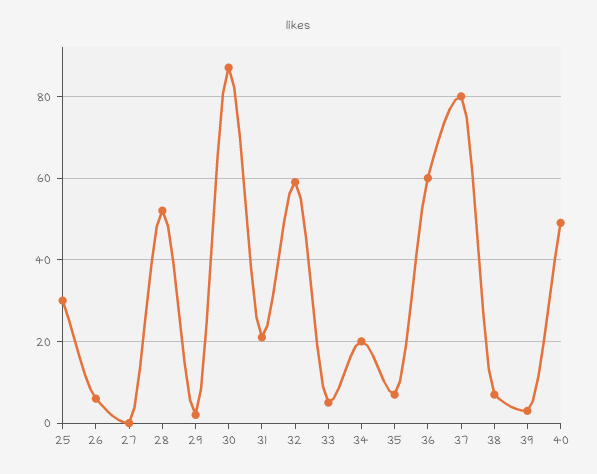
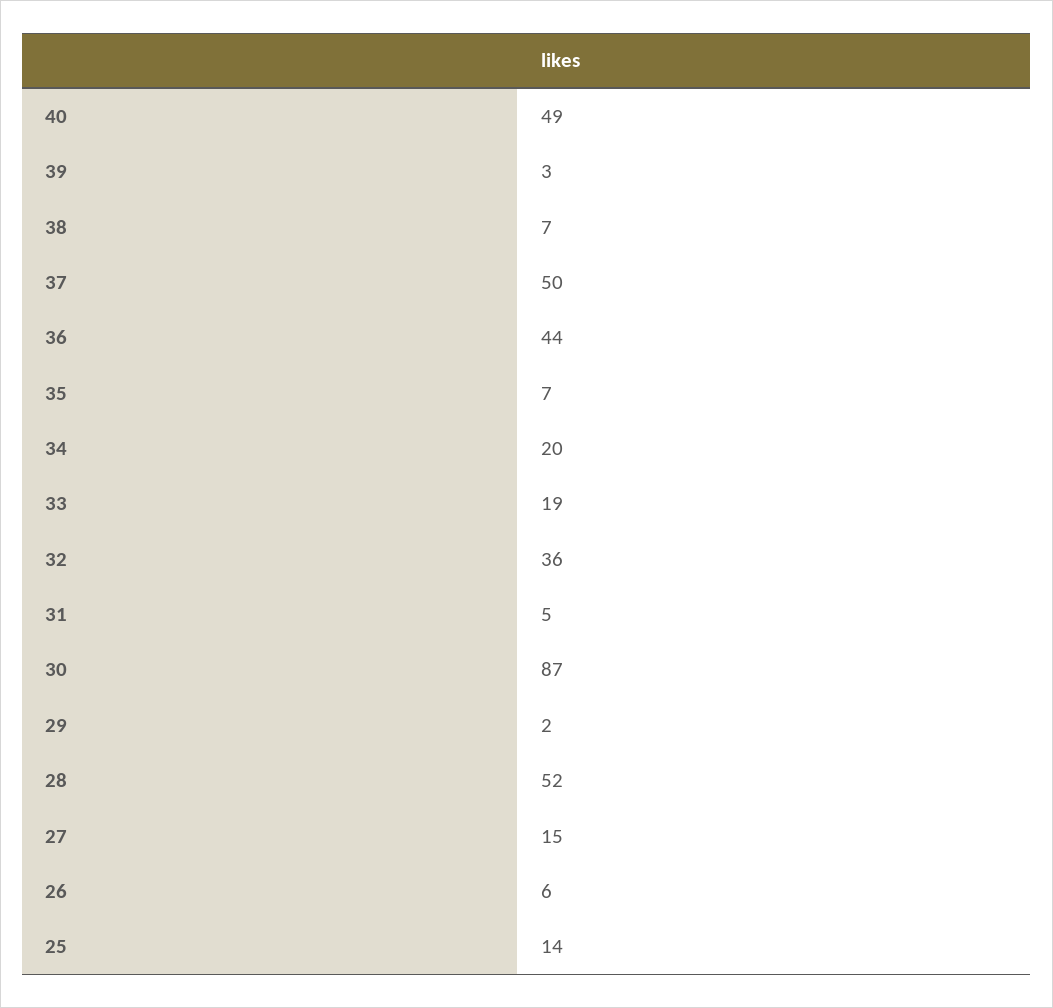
25: 30 -> 14
27: 0 -> 15
31: 20 -> 5
32: 60 -> 36
33: 5 -> 19
36: 60 -> 44
37: 80 -> 50

